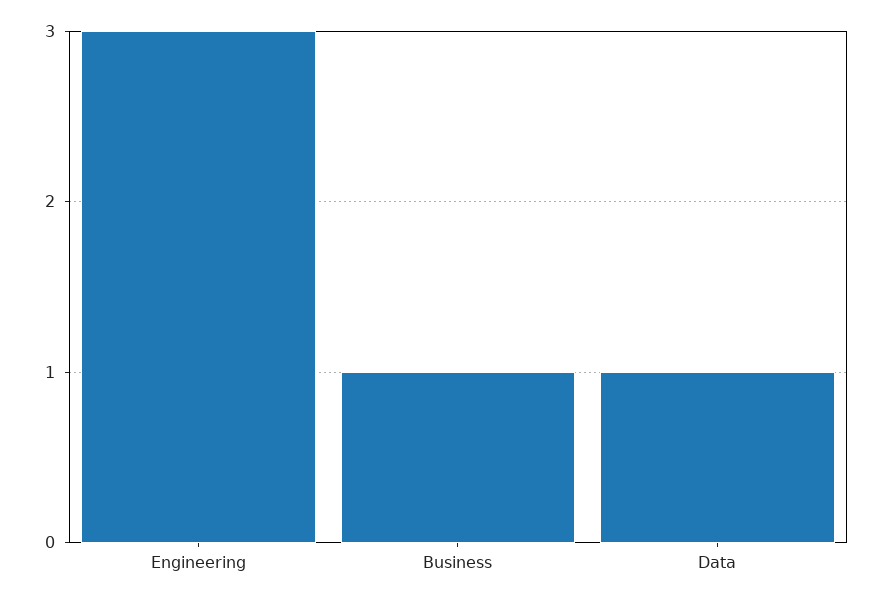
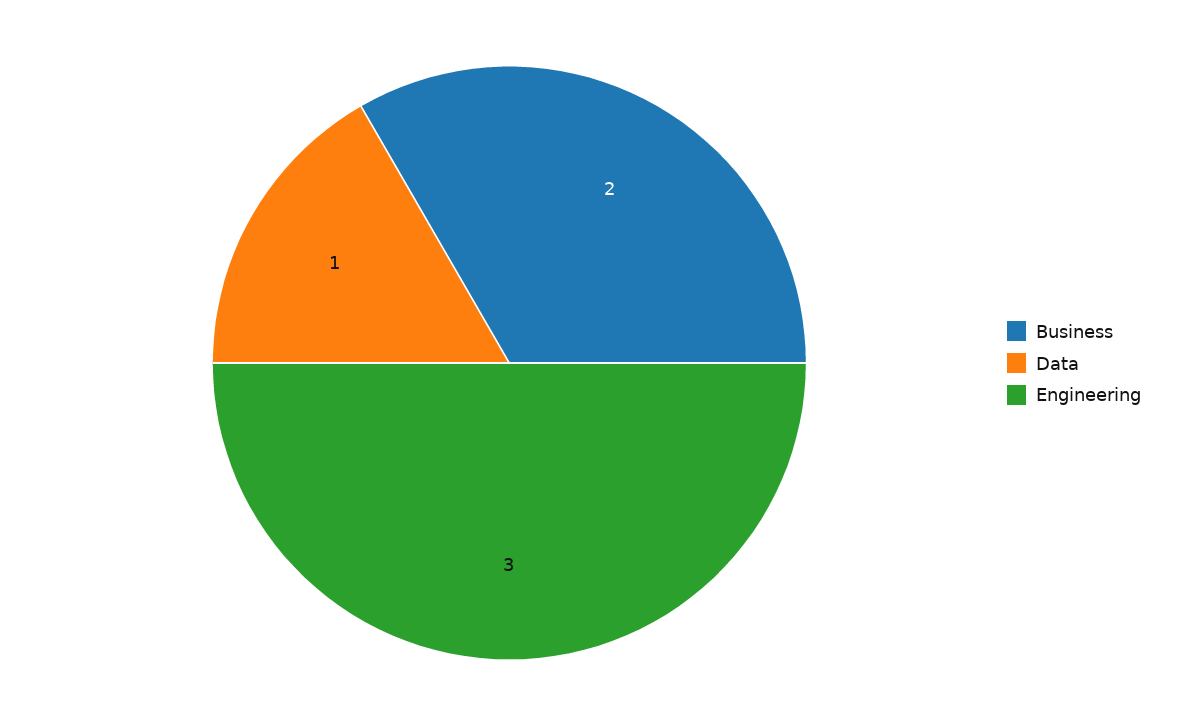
Business: 1 -> 2

